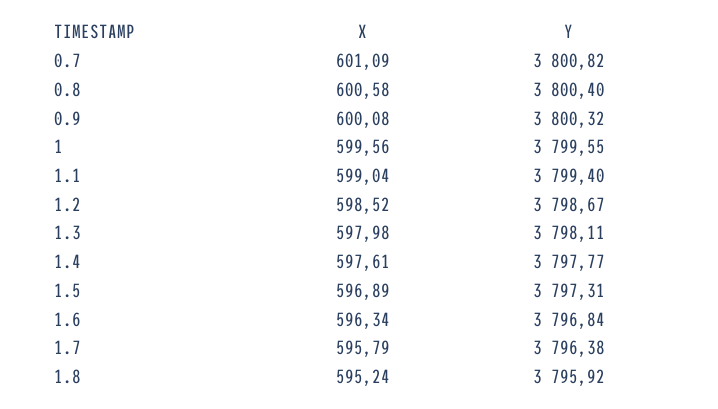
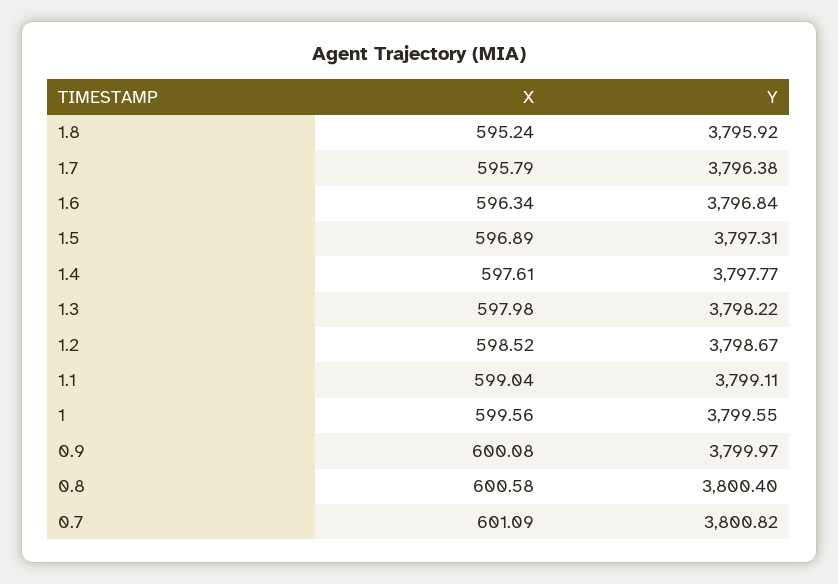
Y, 0.9: 3800.32 -> 3799.97
Y, 1.1: 3799.4 -> 3799.11
Y, 1.3: 3798.11 -> 3798.22

